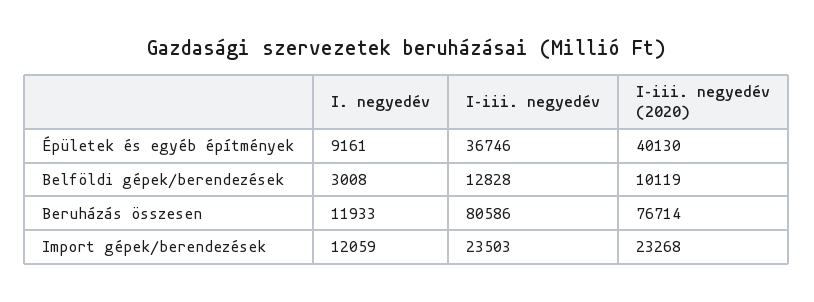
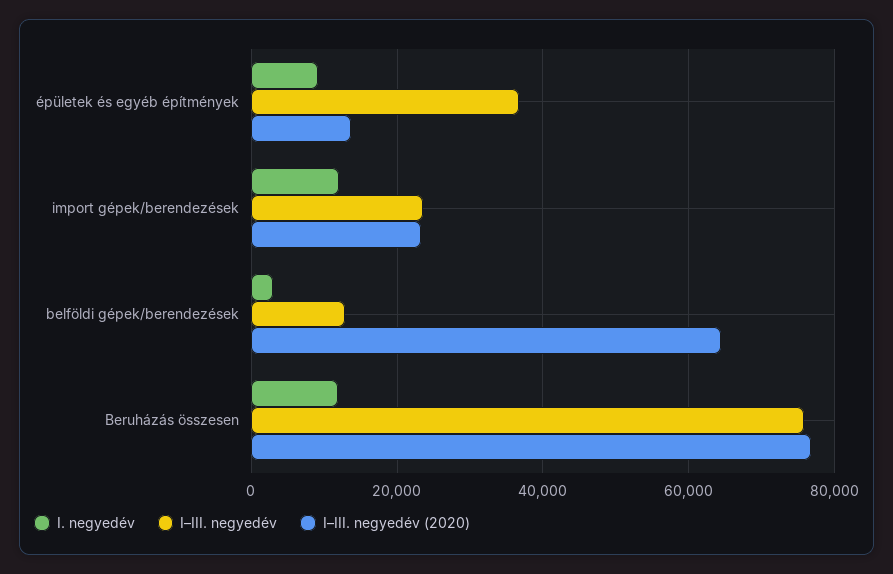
I–iii. negyedév (2020), Épületek és egyéb építmények: 40130 -> 14000
I–iii. negyedév (2020), Belföldi gépek/berendezések: 10119 -> 64000
I–iii. negyedév, Beruházás összesen: 80586 -> 76000

